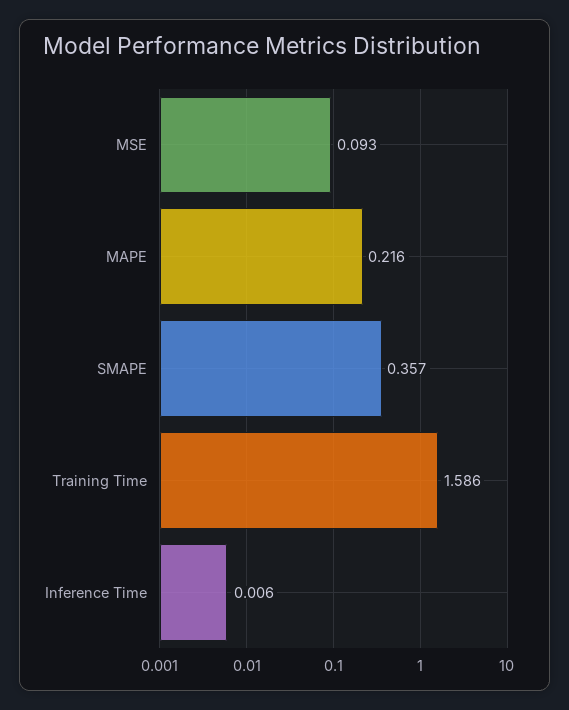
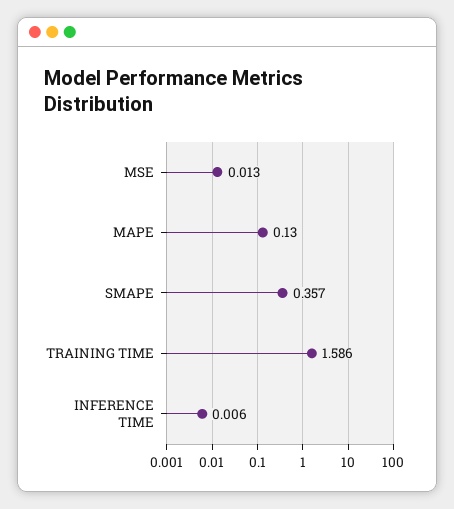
MSE: 0.093 -> 0.013
MAPE: 0.216 -> 0.13

